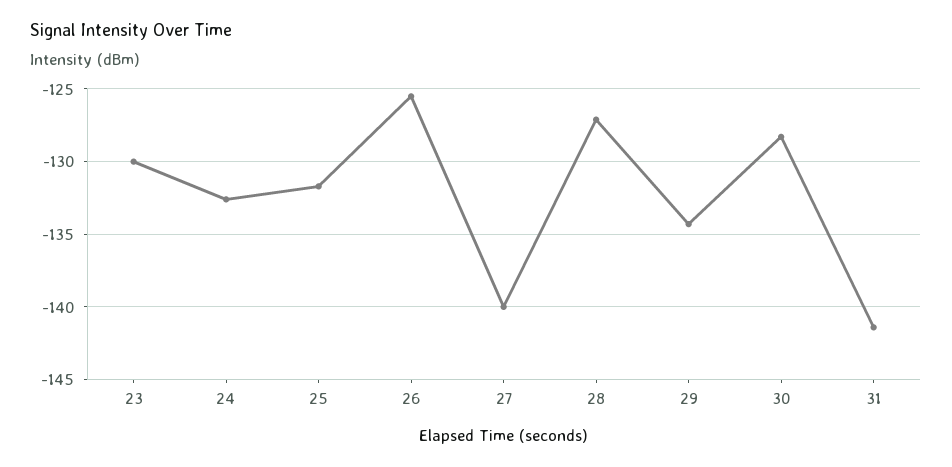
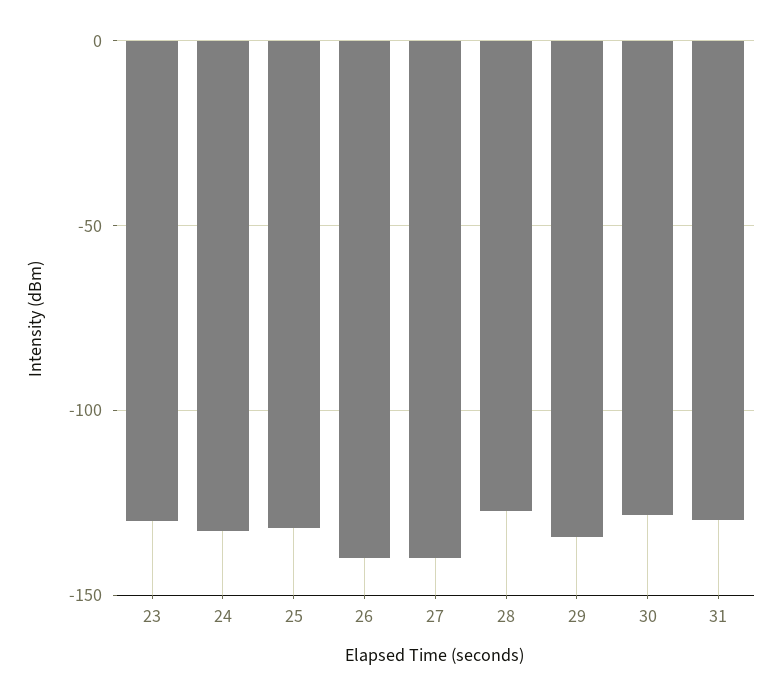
26: -125.5 -> -140
31: -141.5 -> -130

